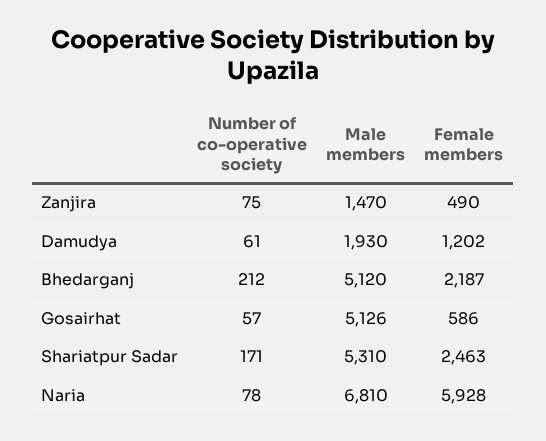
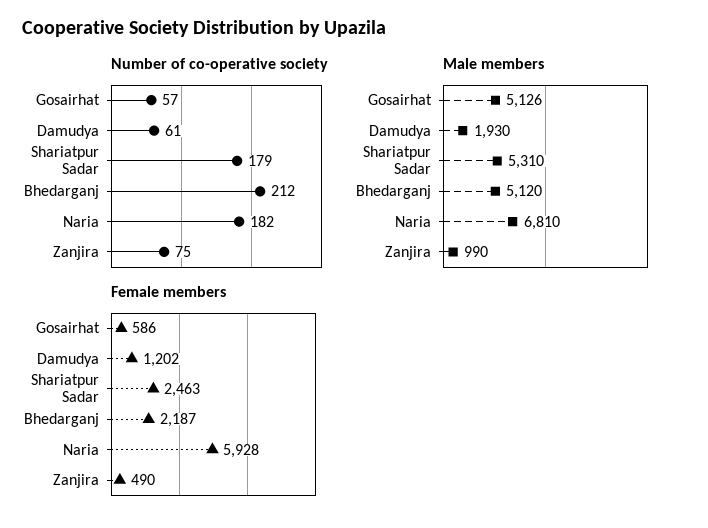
Male members, Zanjira: 1470 -> 990
Number of co-operative society, Shariatpur Sadar: 171 -> 179
Number of co-operative society, Naria: 78 -> 182

